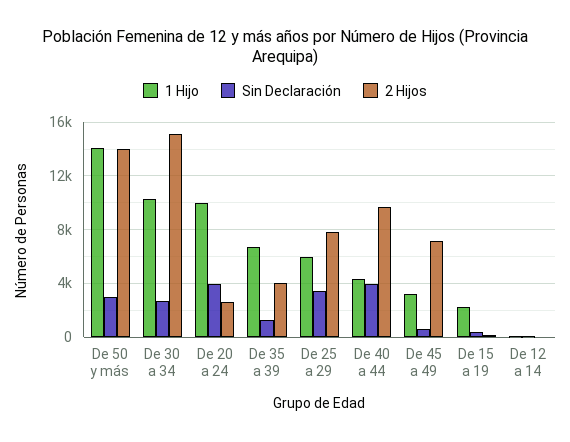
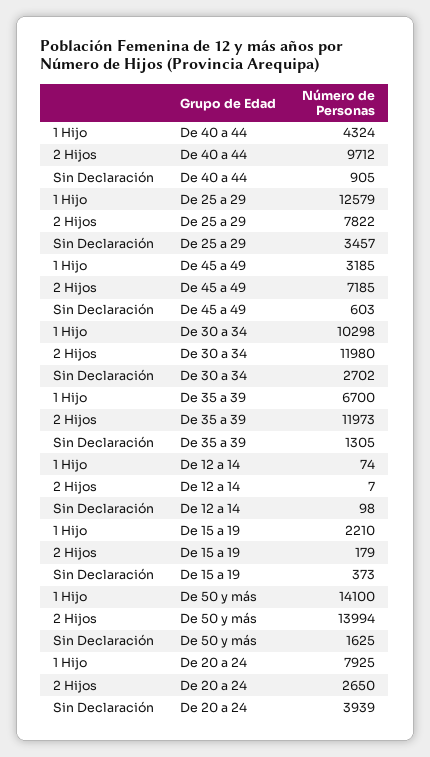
Sin Declaración, De 50 y más: 3000 -> 1625
2 Hijos, De 30 a 34: 15000 -> 11980
1 Hijo, De 20 a 24: 10000 -> 7925
2 Hijos, De 35 a 39: 4000 -> 11973
1 Hijo, De 25 a 29: 6000 -> 12579
Sin Declaración, De 40 a 44: 4000 -> 905

